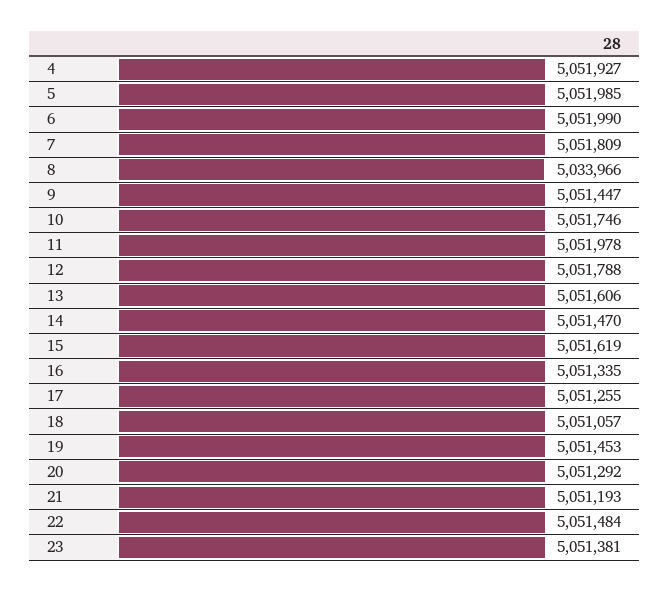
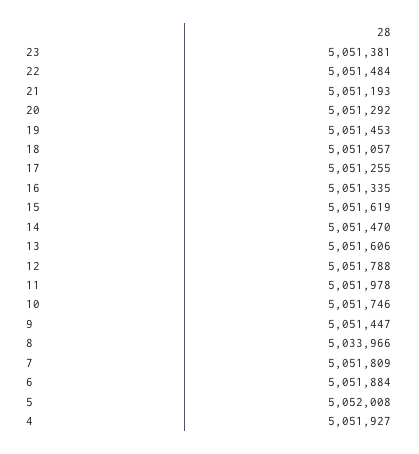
5: 5051985 -> 5052008
6: 5051990 -> 5051884

